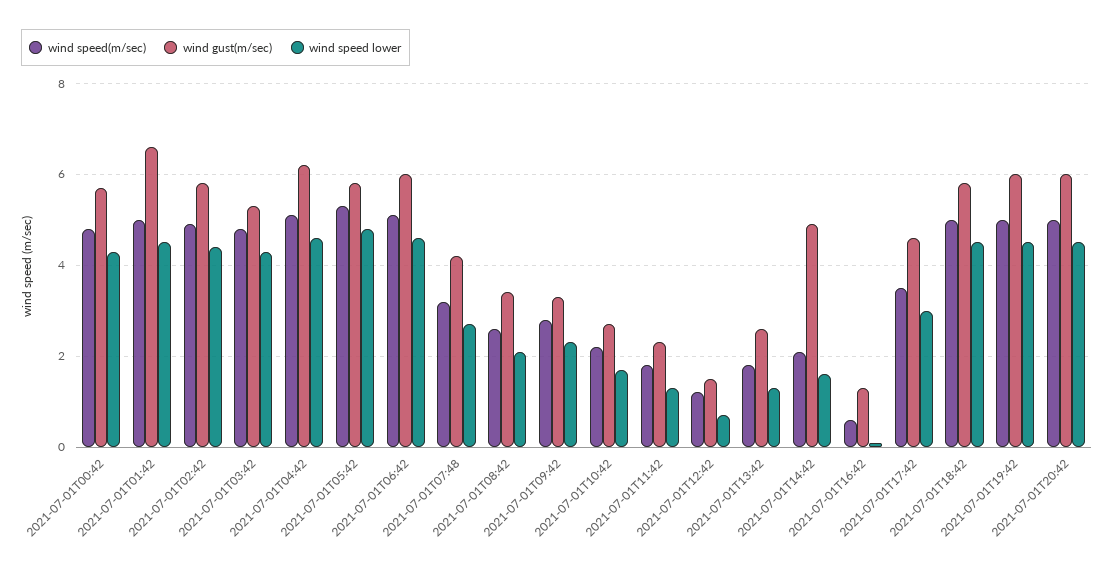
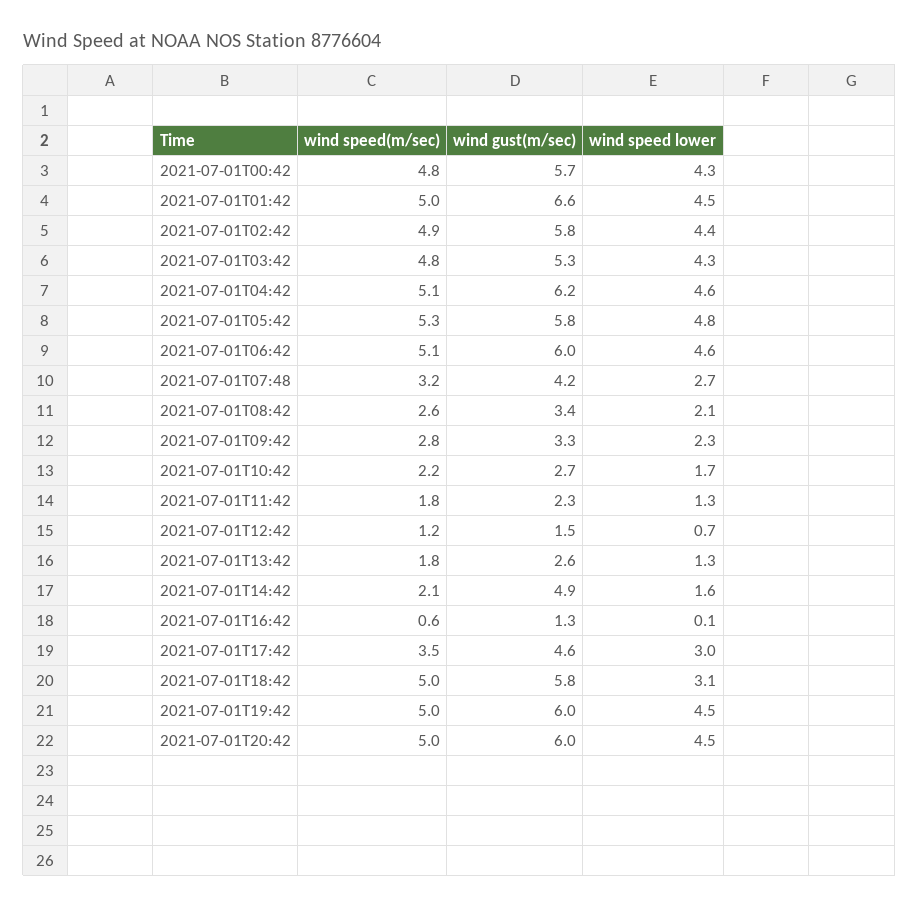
wind speed lower, 2021-07-01T18:42: 4.5 -> 3.1

